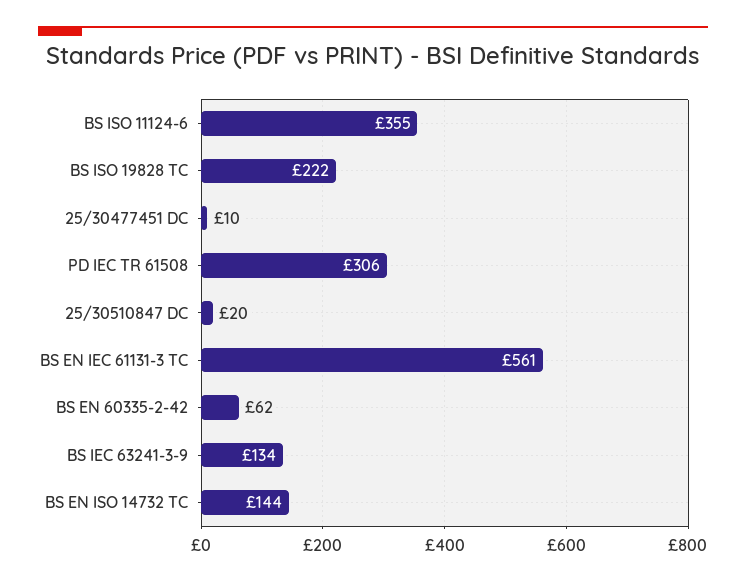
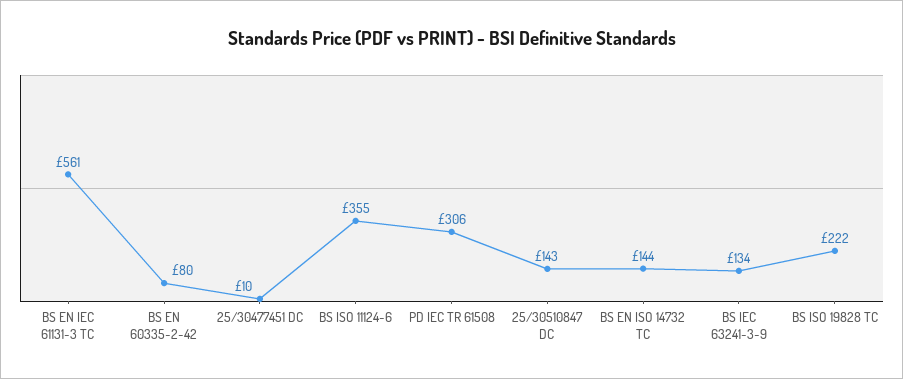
25/30510847 DC: 20 -> 143
BS EN 60335-2-42: 62 -> 80

